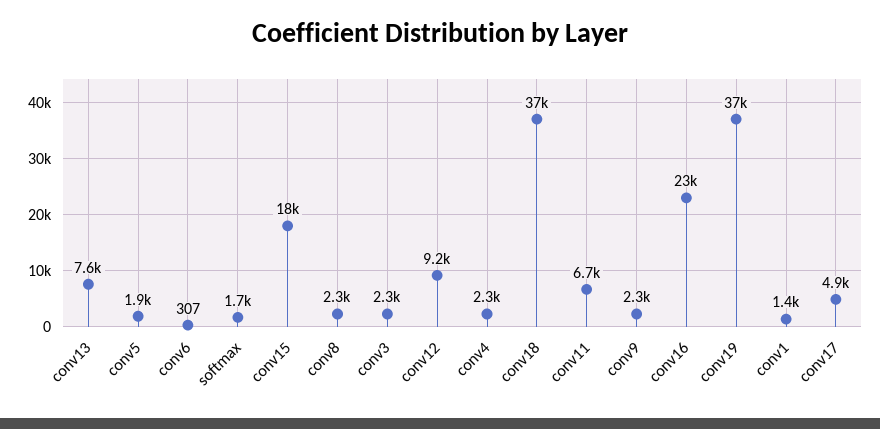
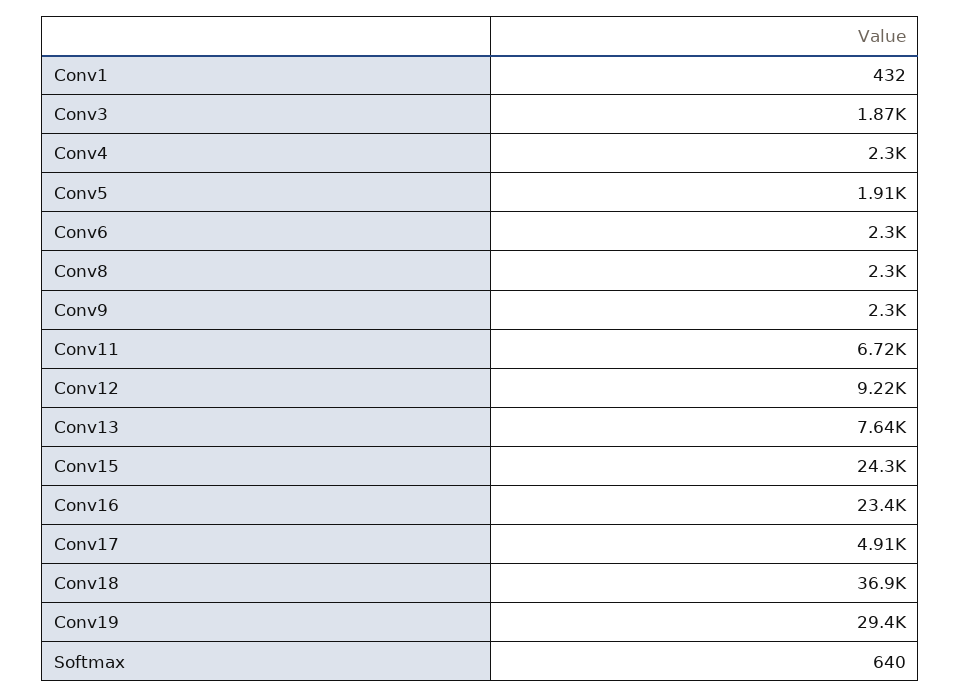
conv6: 307 -> 2300
softmax: 1700 -> 640
conv15: 18000 -> 24300
conv3: 2300 -> 1870
conv19: 37000 -> 29400
conv1: 1400 -> 432

